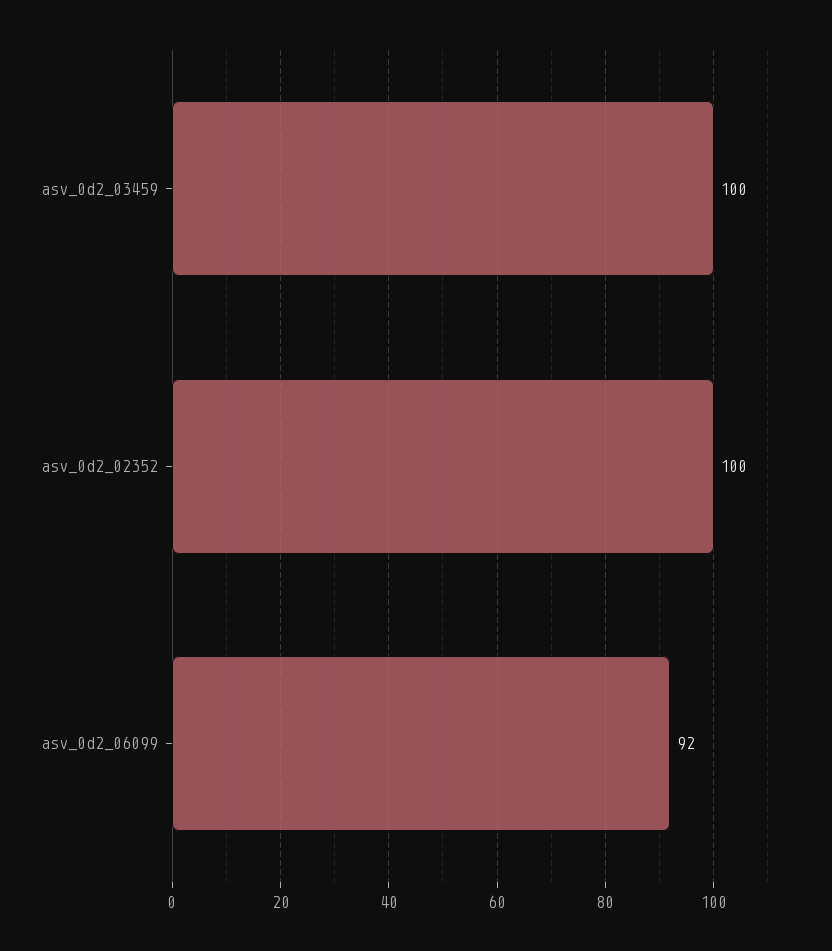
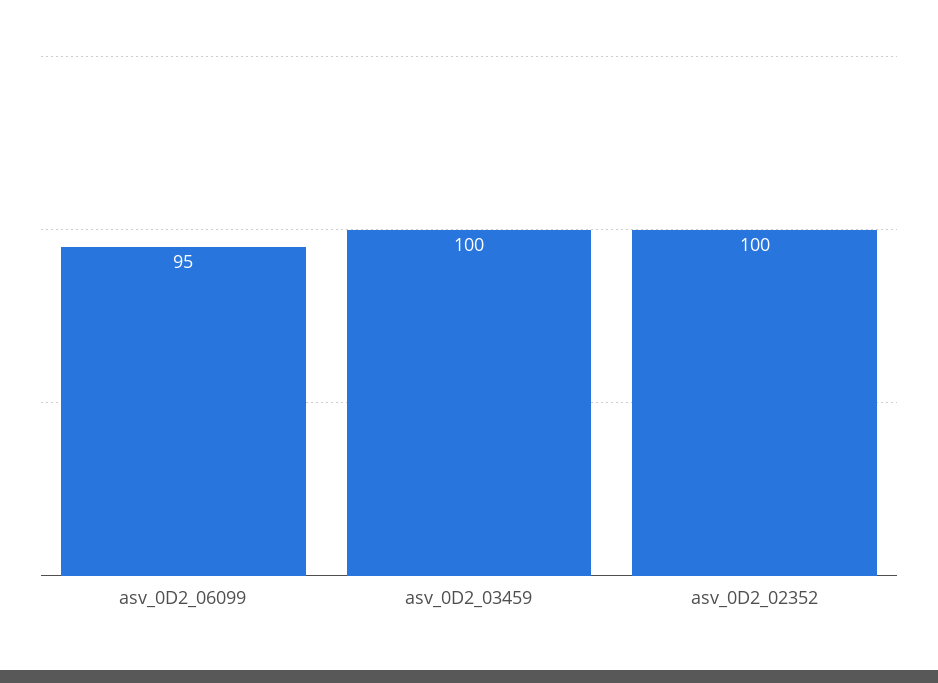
asv_0d2_06099: 92 -> 95

